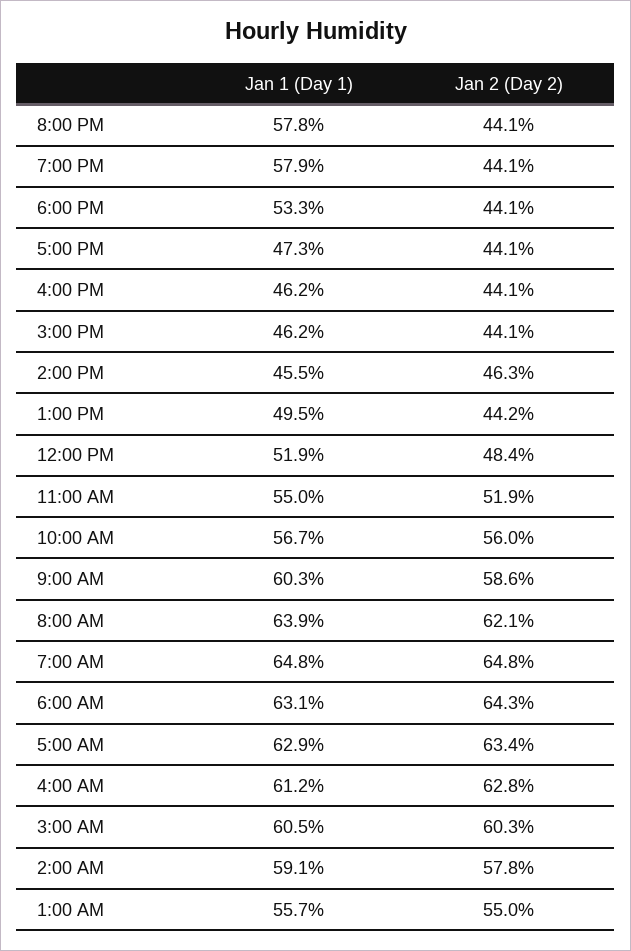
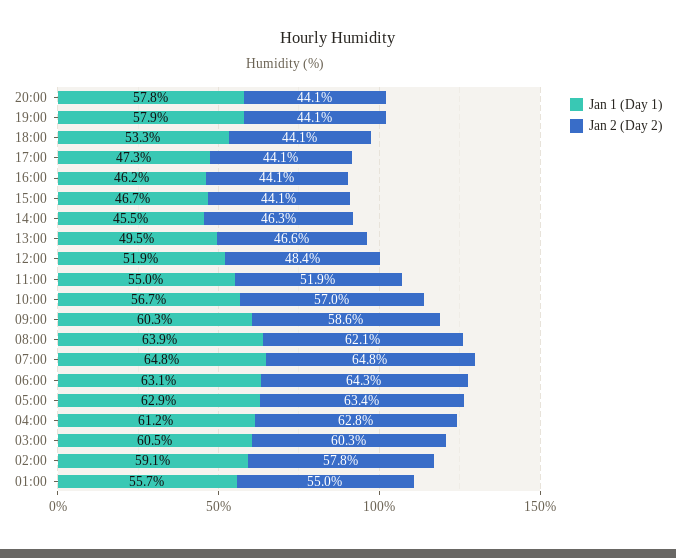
Jan 1 (Day 1), 3:00 PM: 46.2 -> 46.7
Jan 2 (Day 2), 1:00 PM: 44.2 -> 46.6
Jan 2 (Day 2), 10:00 AM: 56 -> 57

